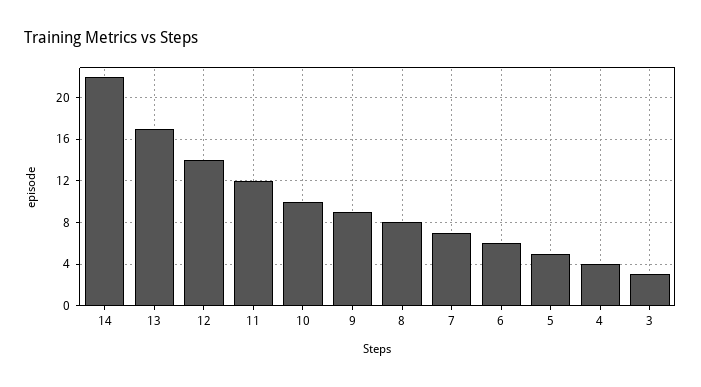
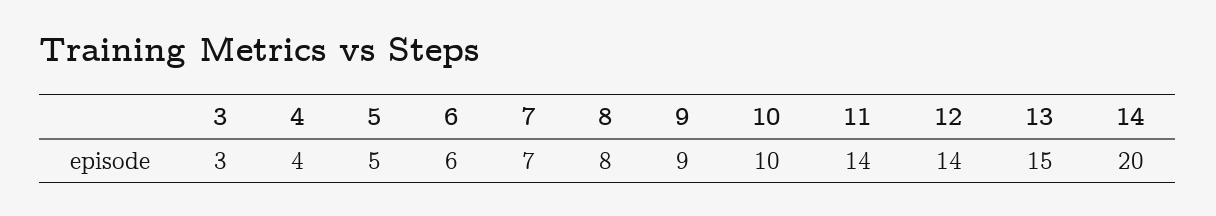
14: 22 -> 20
13: 17 -> 15
11: 12 -> 14

